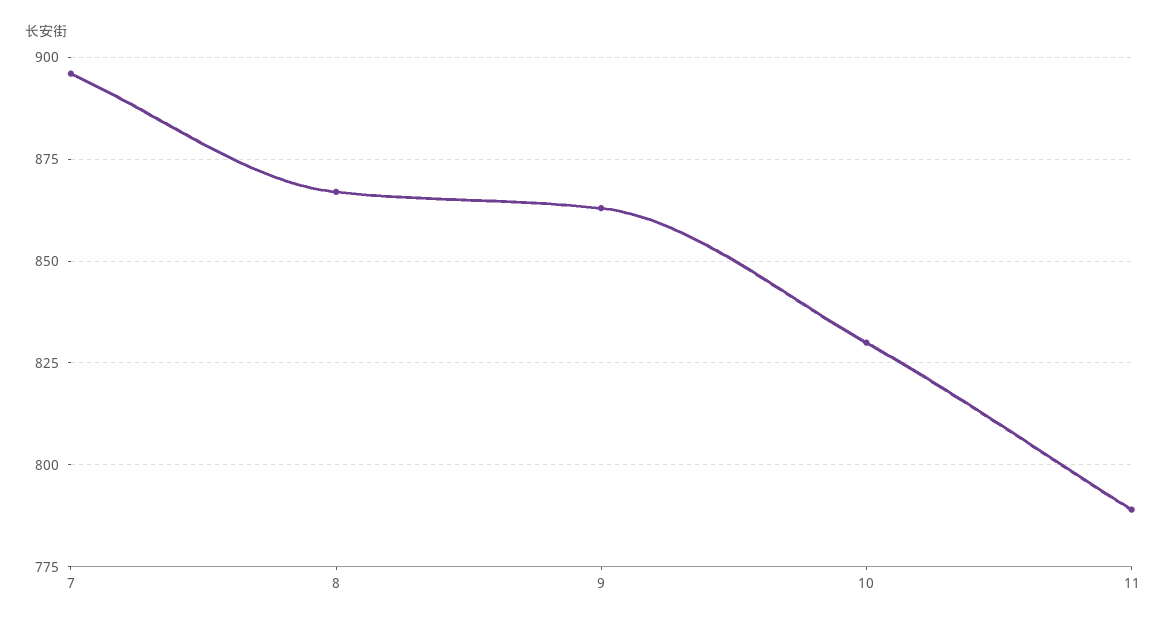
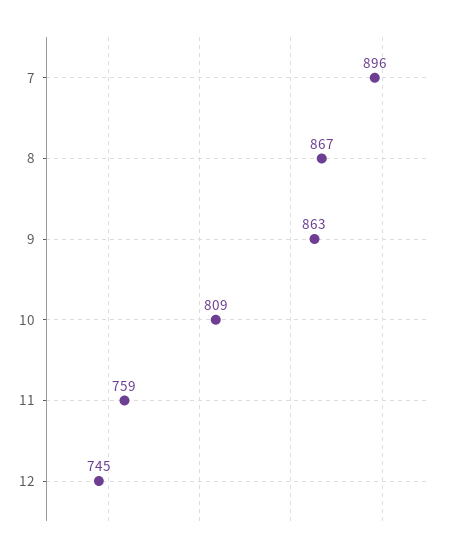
10: 830 -> 809
11: 790 -> 759
12: none -> 745

